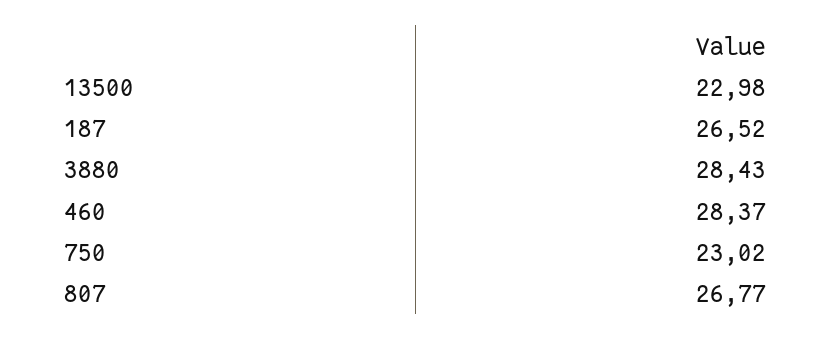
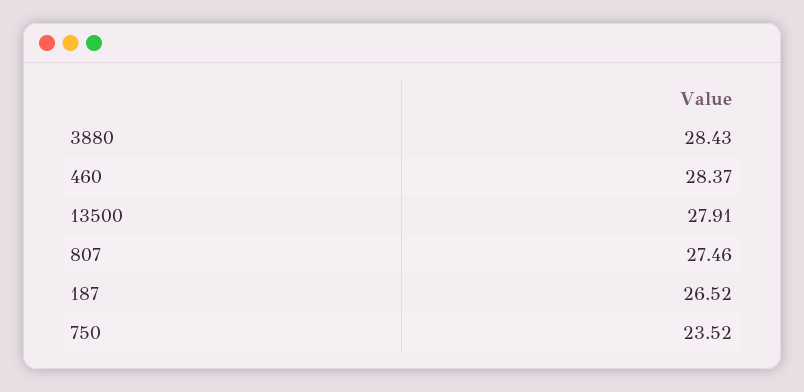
13500: 22.98 -> 27.91
750: 23.02 -> 23.52
807: 26.77 -> 27.46

